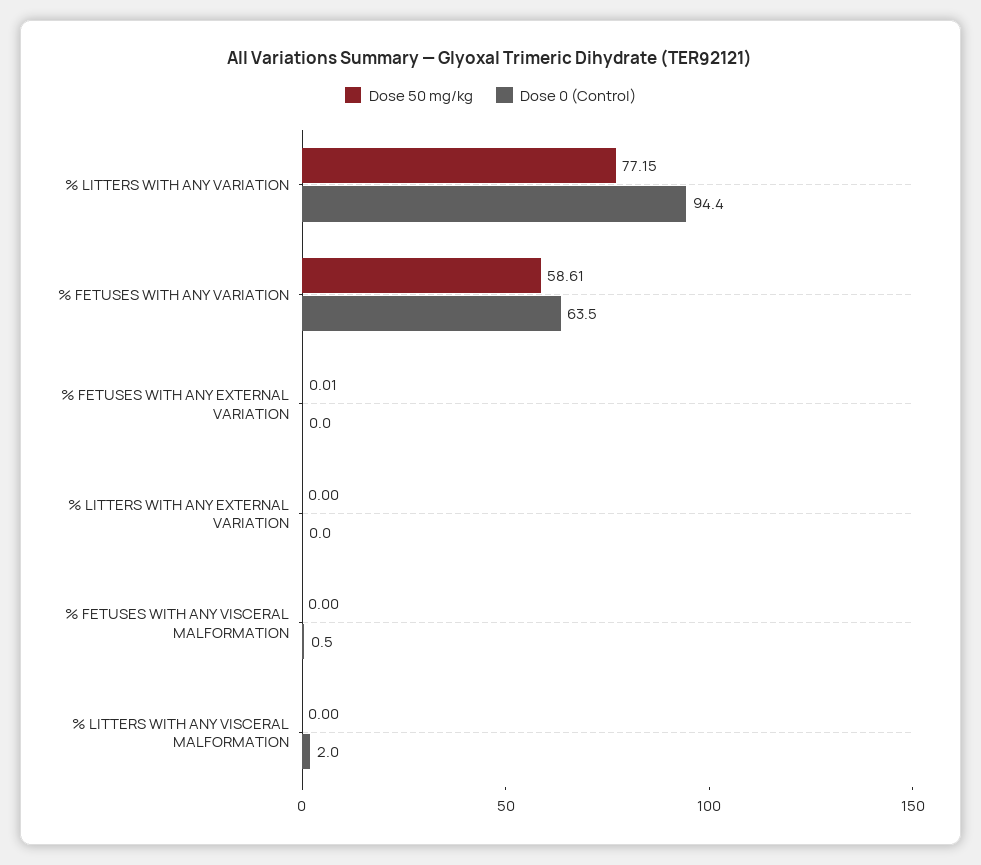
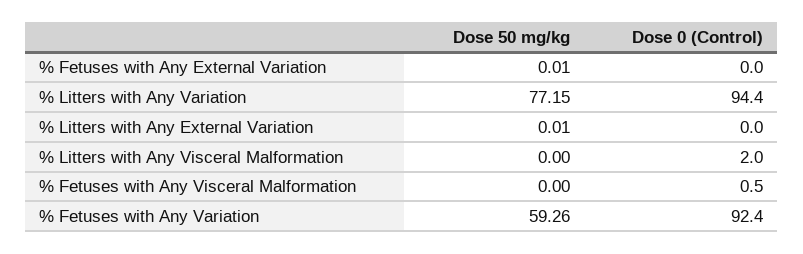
Dose 50 mg/kg, % FETUSES WITH ANY VARIATION: 58.61 -> 59.26
Dose 0 (Control), % FETUSES WITH ANY VARIATION: 63.5 -> 92.4
Dose 50 mg/kg, % LITTERS WITH ANY EXTERNAL VARIATION: 0 -> 0.01

